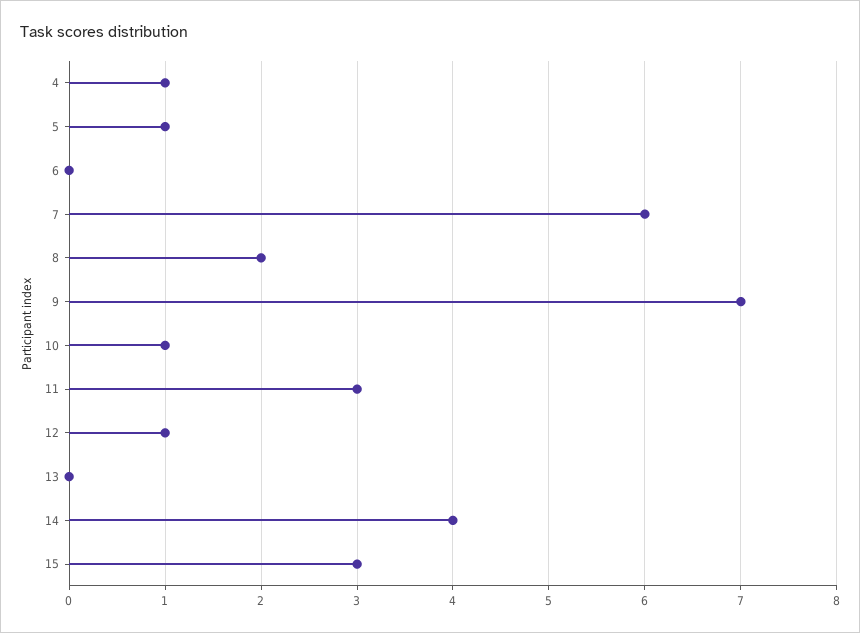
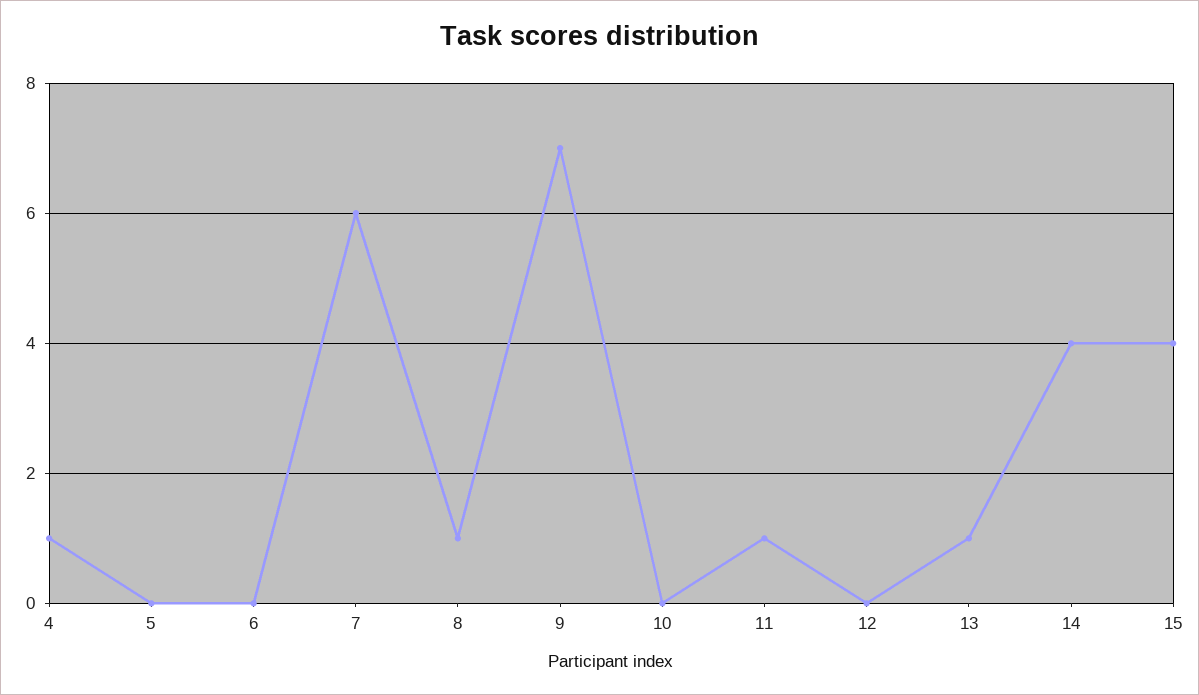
5: 1 -> 0
8: 2 -> 1
10: 1 -> 0
11: 3 -> 1
12: 1 -> 0
13: 0 -> 1
15: 3 -> 4

